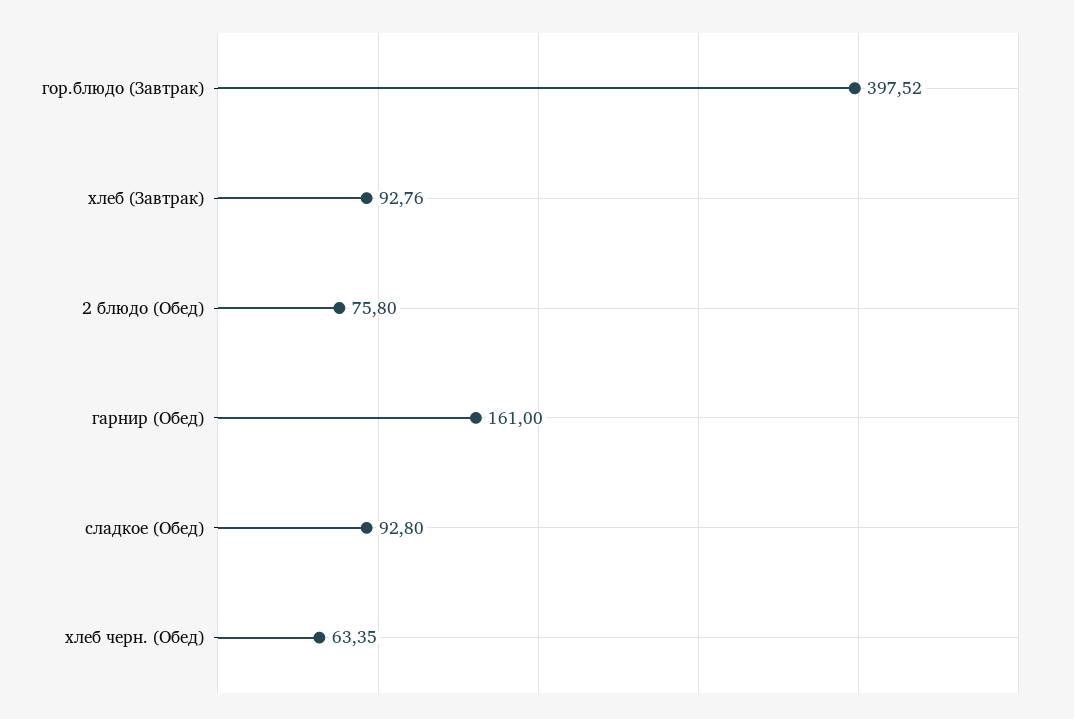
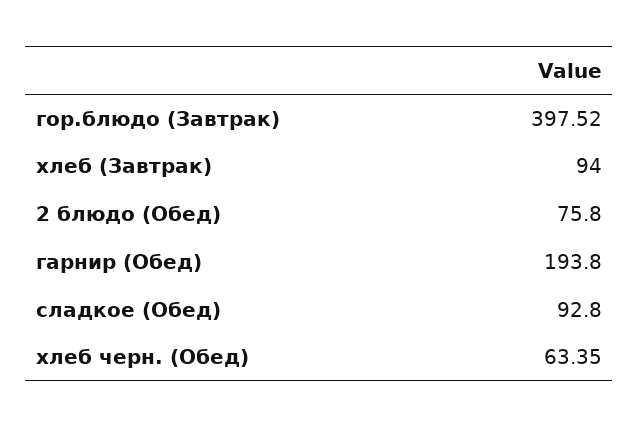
хлеб (Завтрак): 92.76 -> 94
гарнир (Обед): 161 -> 193.8

